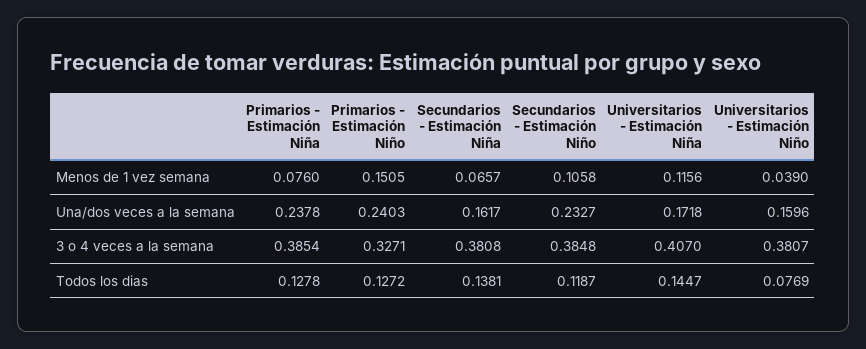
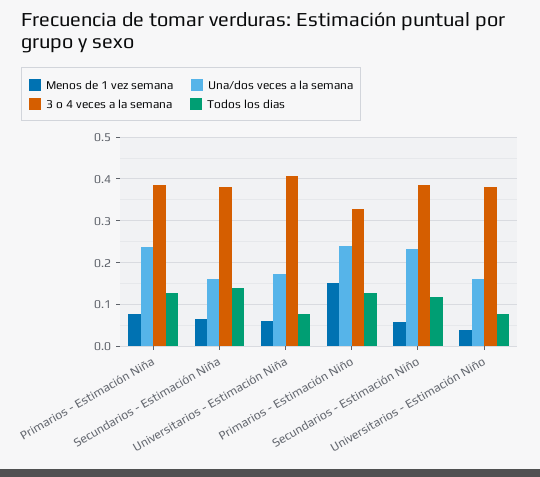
Menos de 1 vez semana, Secundarios - Estimación Niño: 0.1058 -> 0.06
Menos de 1 vez semana, Universitarios - Estimación Niña: 0.1156 -> 0.06
Todos los dias, Universitarios - Estimación Niña: 0.1447 -> 0.08

